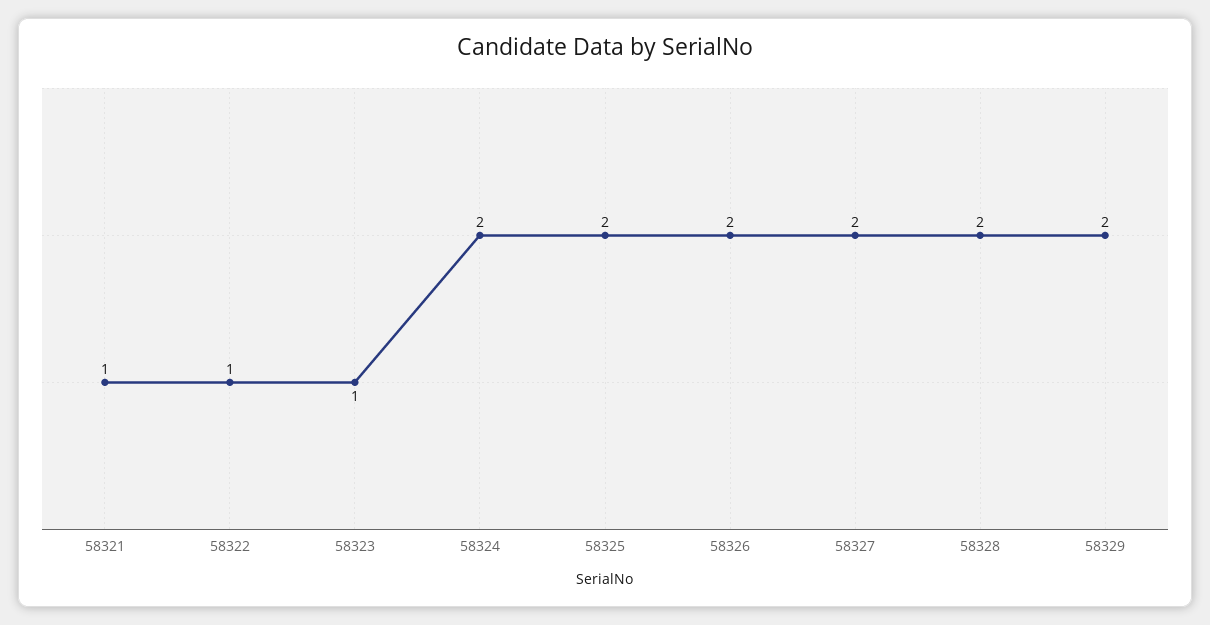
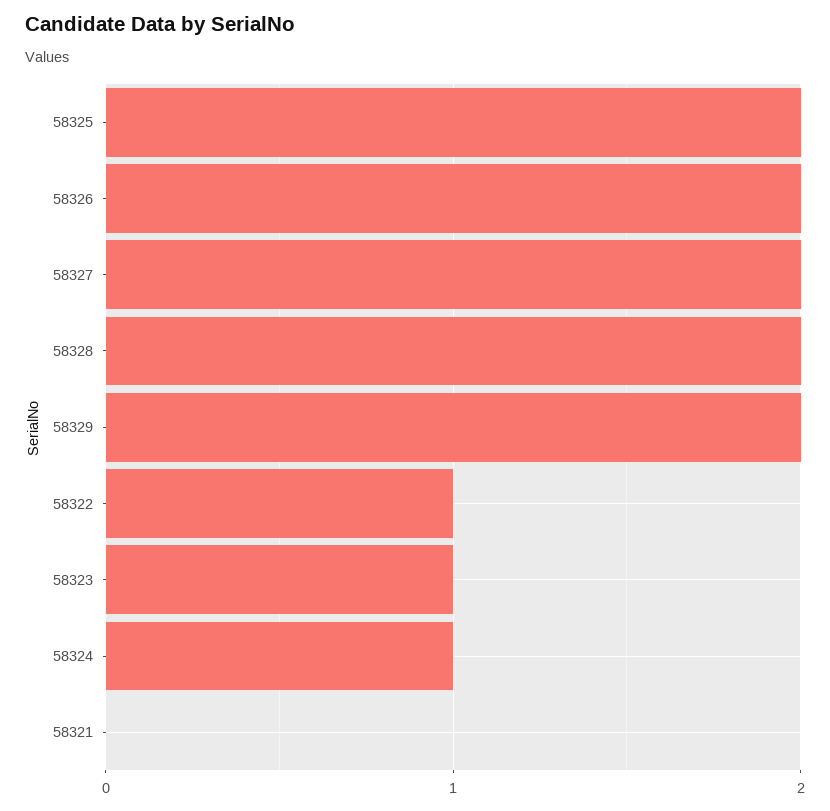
58321: 1 -> 0
58324: 2 -> 1

